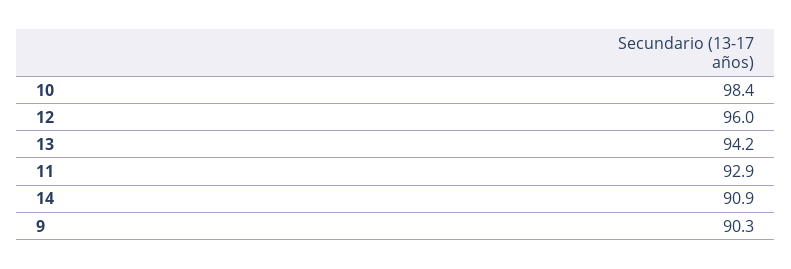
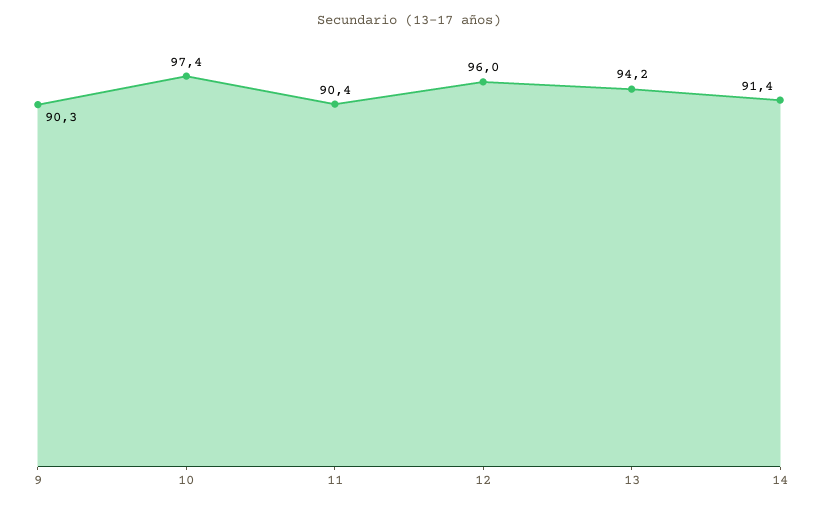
10: 98.4 -> 97.4
11: 92.9 -> 90.4
14: 90.9 -> 91.4

